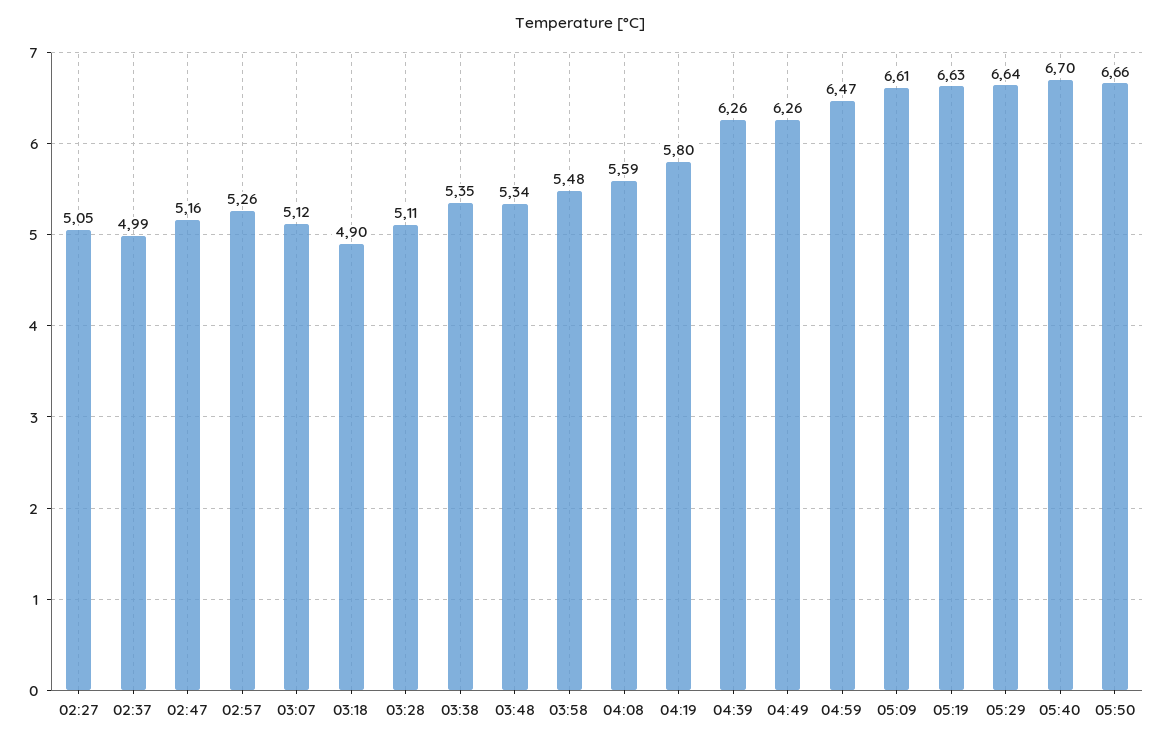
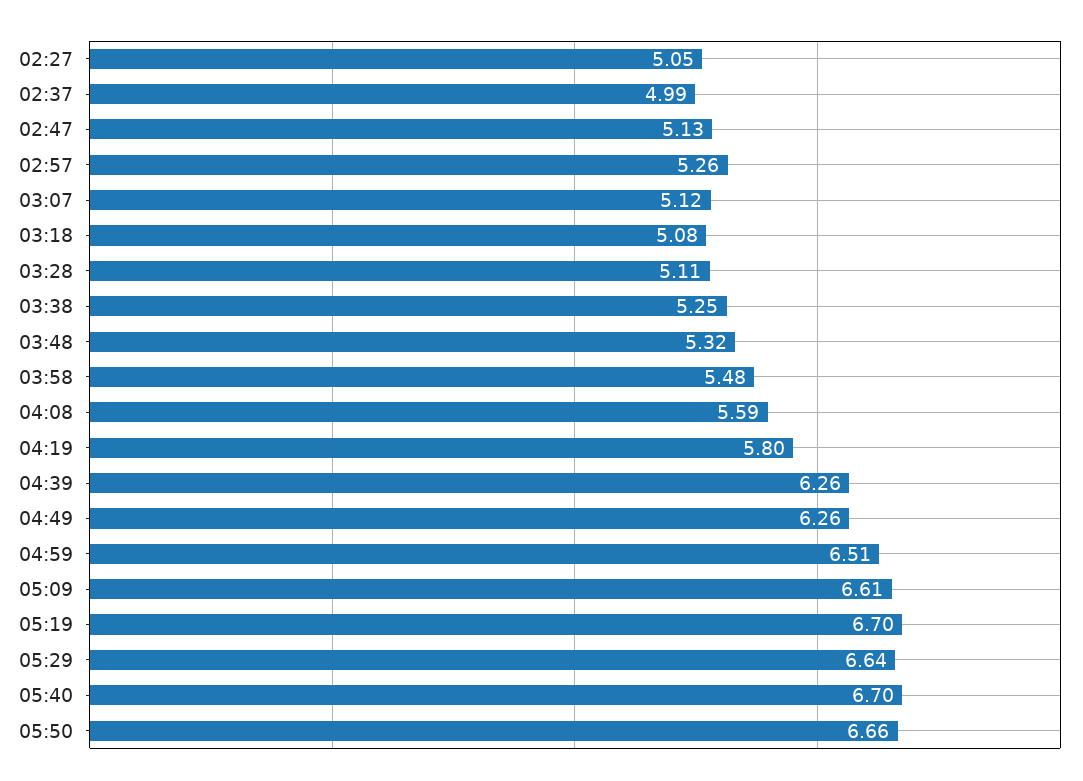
02:47: 5.16 -> 5.13
03:18: 4.9 -> 5.08
03:38: 5.35 -> 5.25
03:48: 5.34 -> 5.32
04:59: 6.47 -> 6.51
05:19: 6.63 -> 6.7

